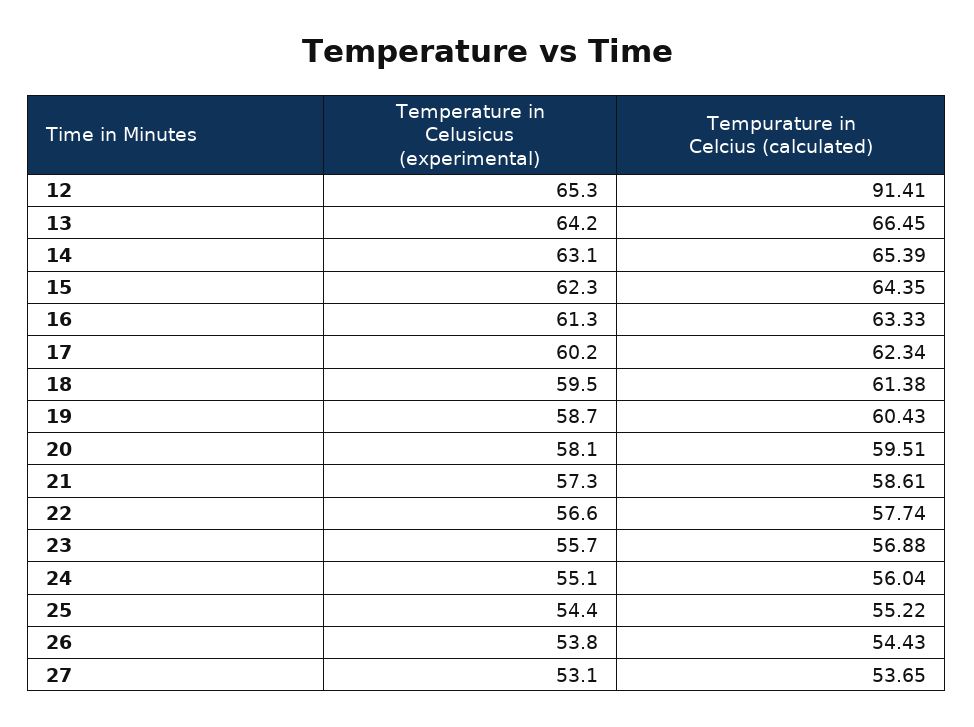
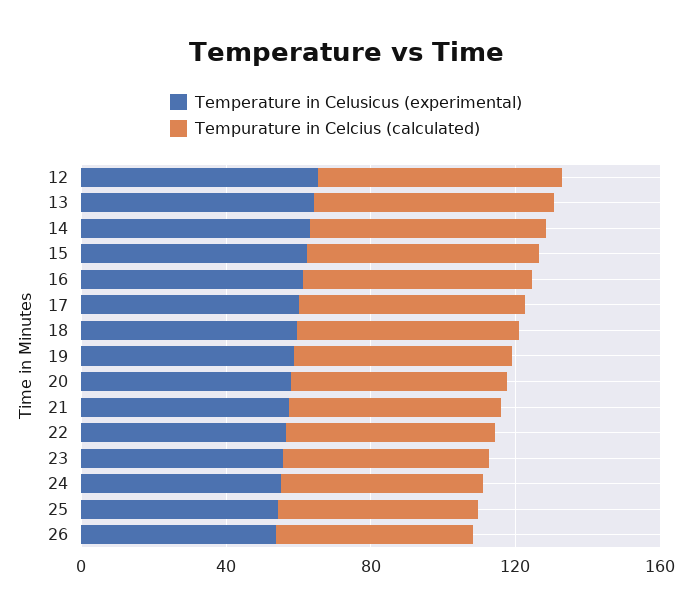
Tempurature in Celcius (calculated), 12: 91.41 -> 70
Temperature in Celusicus (experimental), 27: 53.1 -> none
Tempurature in Celcius (calculated), 27: 53.65 -> none

